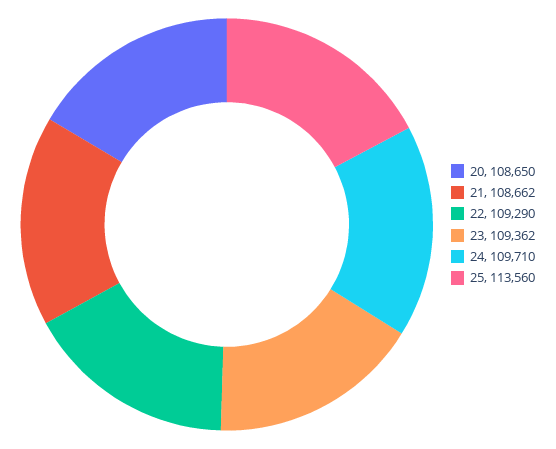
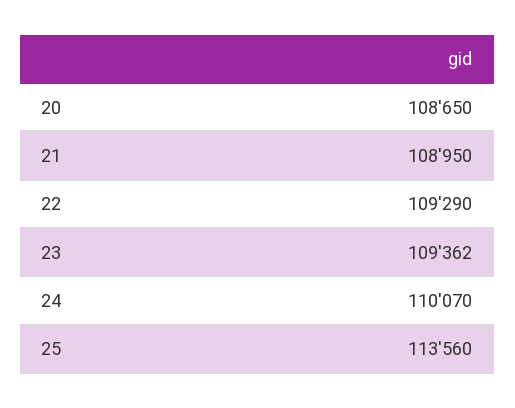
21: 108662 -> 108950
24: 109710 -> 110070

